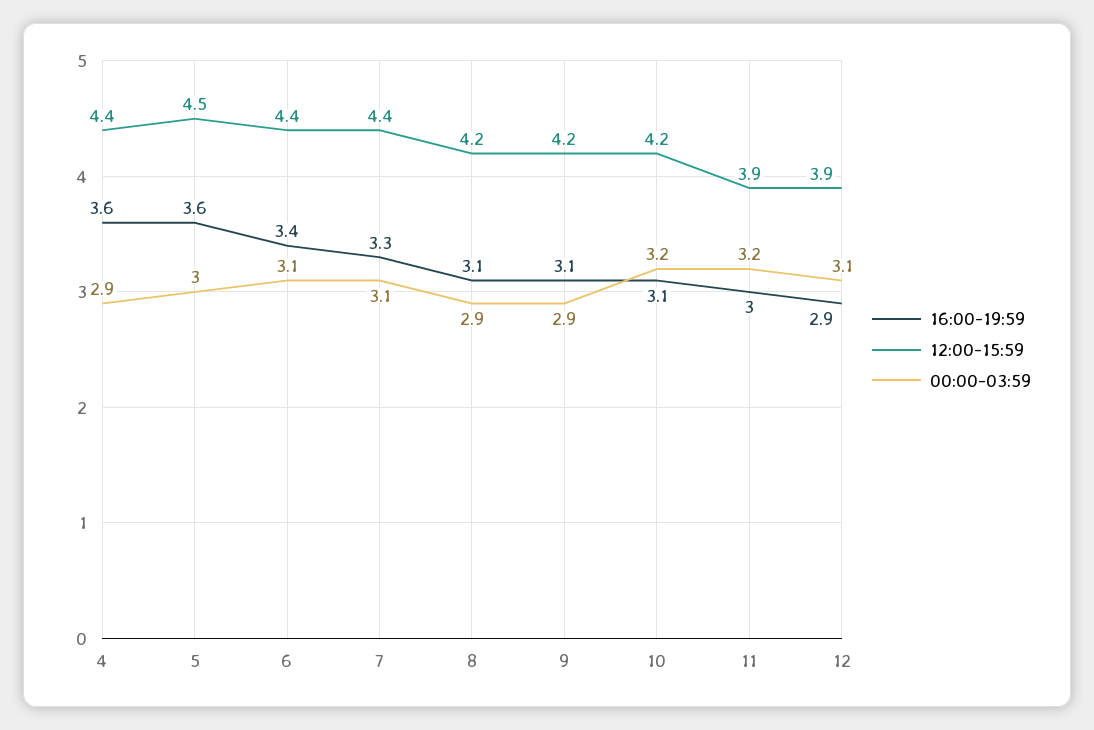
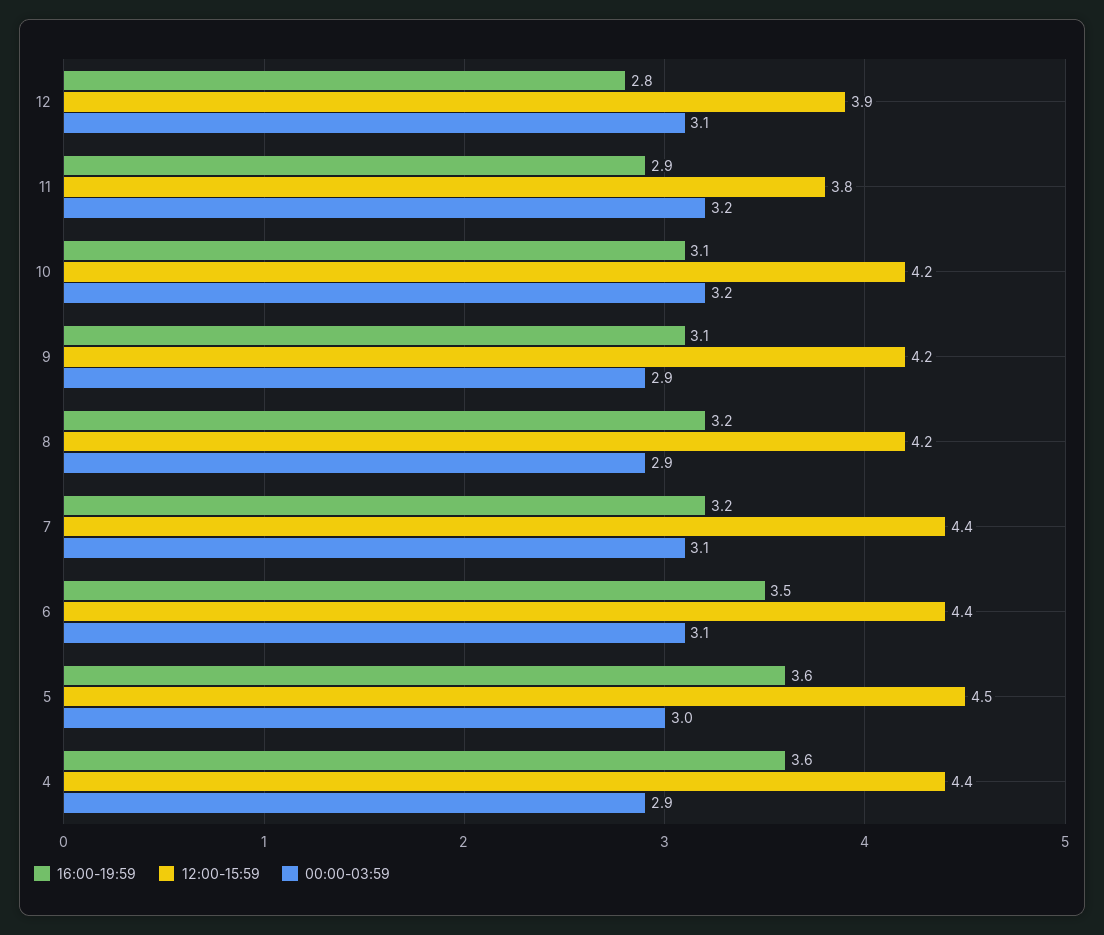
16:00-19:59, 6: 3.4 -> 3.5
16:00-19:59, 7: 3.3 -> 3.2
16:00-19:59, 8: 3.1 -> 3.2
16:00-19:59, 11: 3 -> 2.9
12:00-15:59, 11: 3.9 -> 3.8
16:00-19:59, 12: 2.9 -> 2.8

